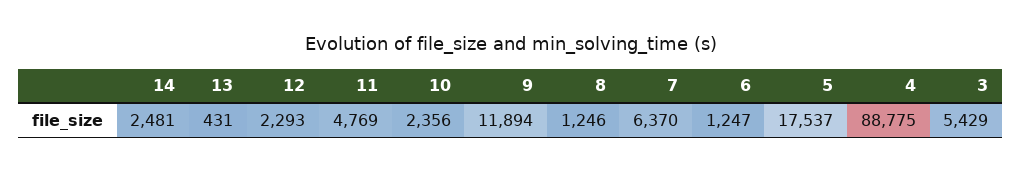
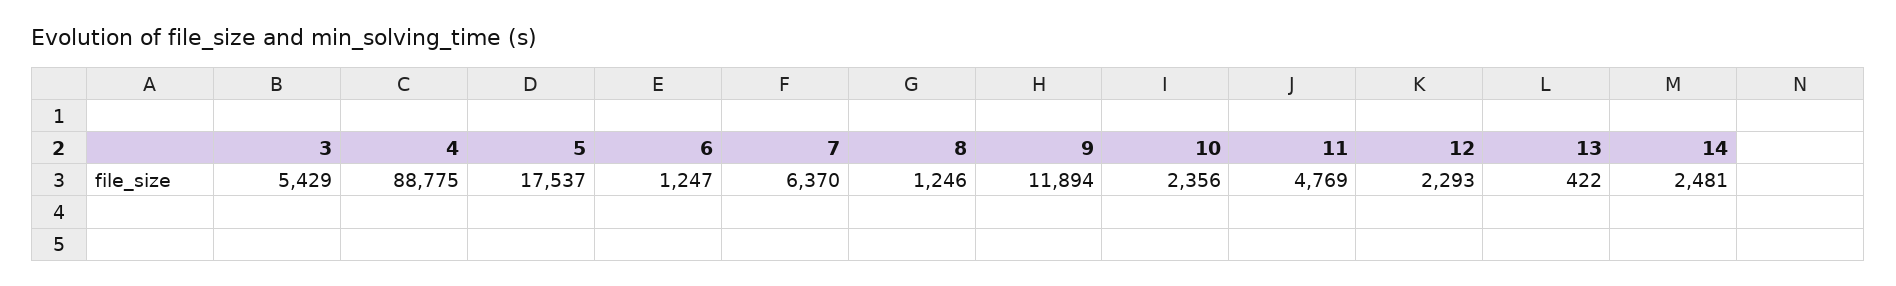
13: 431 -> 422

